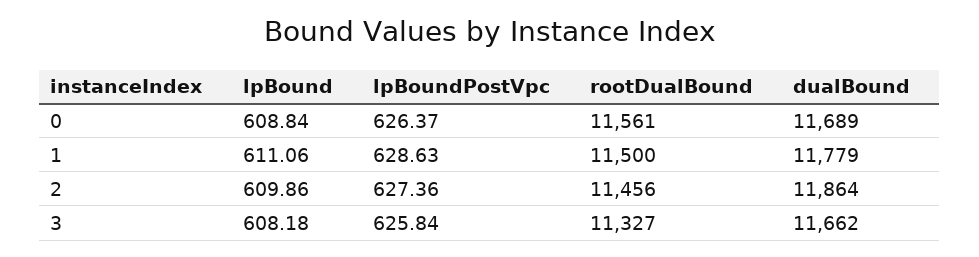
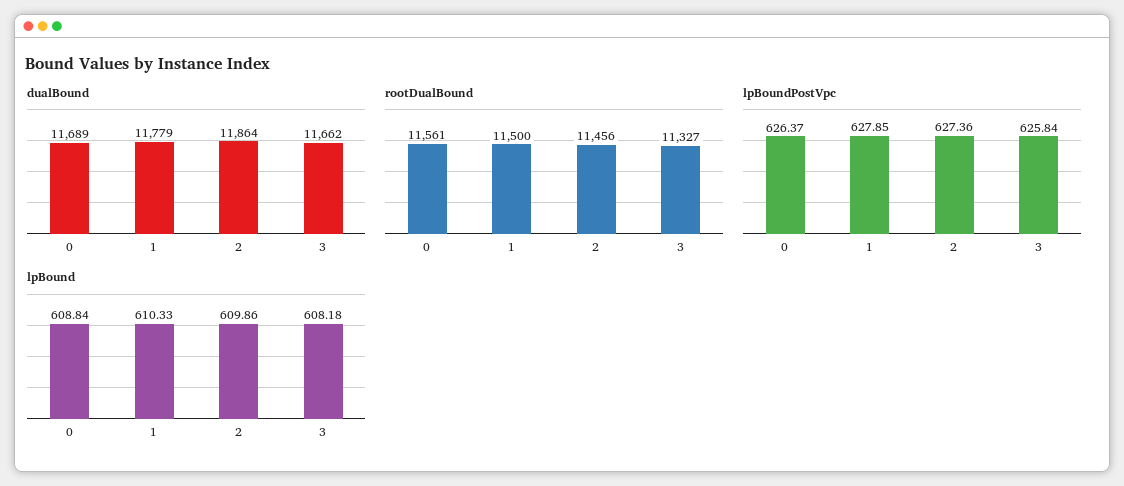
lpBound, 1: 611.06 -> 610.33
lpBoundPostVpc, 1: 628.63 -> 627.85

